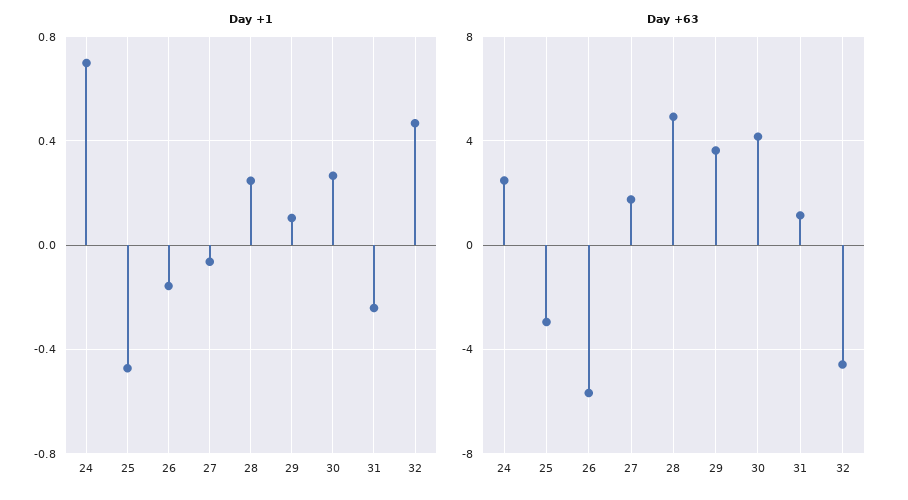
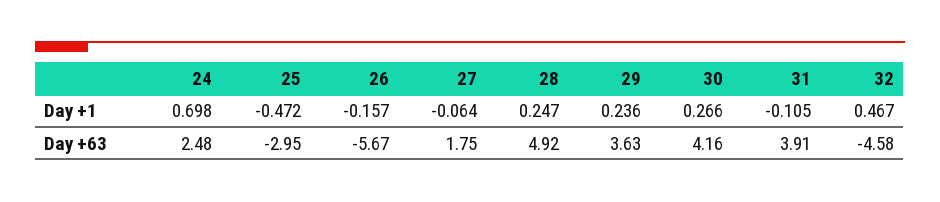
Day +1, 29: 0.1 -> 0.236
Day +1, 31: -0.25 -> -0.105
Day +63, 31: 1 -> 3.91

